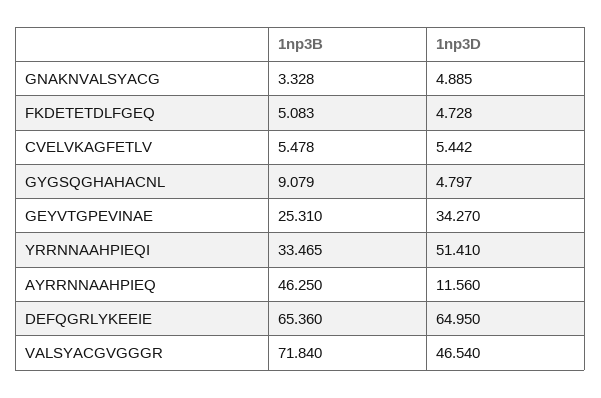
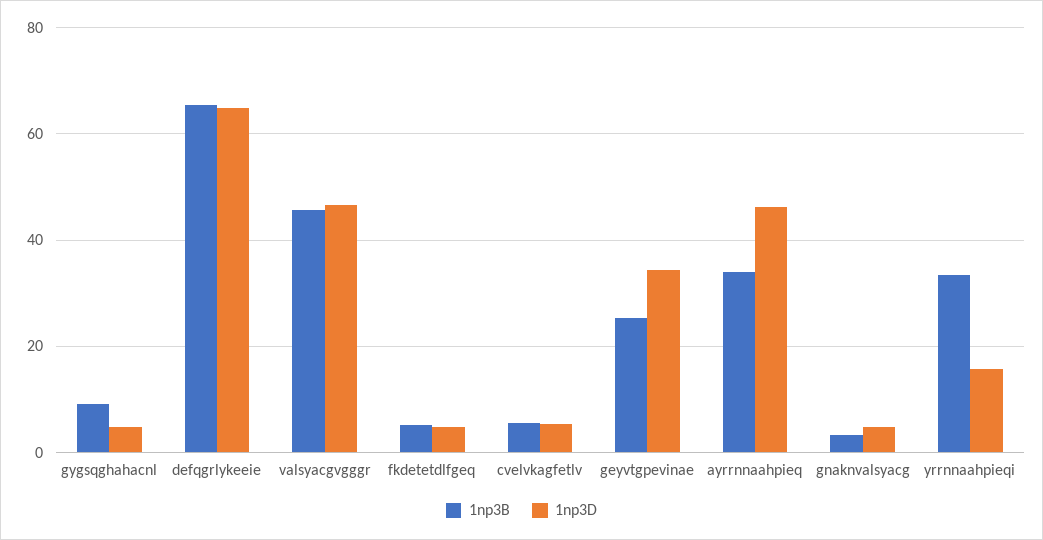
1np3D, YRRNNAAHPIEQI: 51.41 -> 16
1np3B, AYRRNNAAHPIEQ: 46.25 -> 34
1np3D, AYRRNNAAHPIEQ: 11.56 -> 46
1np3B, VALSYACGVGGGR: 71.84 -> 46

